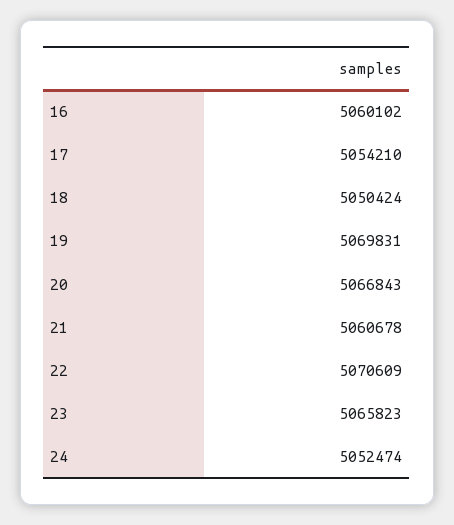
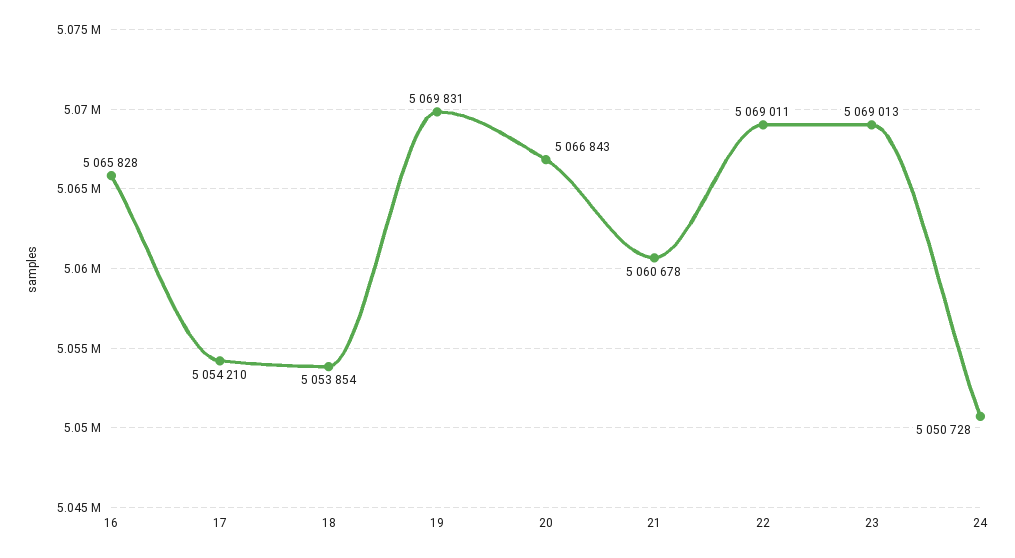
16: 5060102 -> 5065828
18: 5050424 -> 5053854
22: 5070609 -> 5069011
23: 5065823 -> 5069013
24: 5052474 -> 5050728

